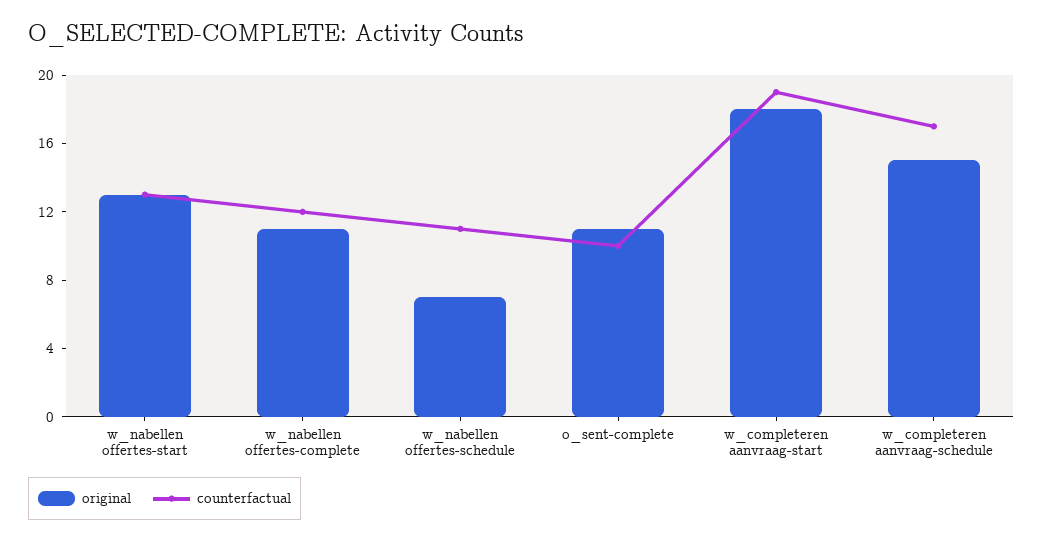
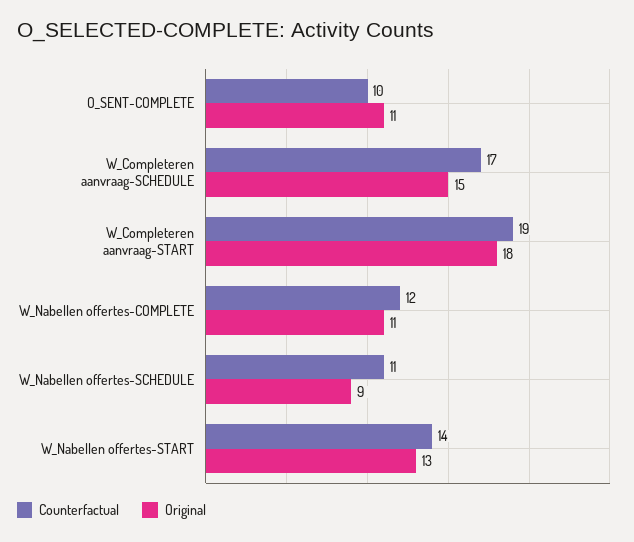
counterfactual, w_nabellen offertes-start: 13 -> 14
original, w_nabellen offertes-schedule: 7 -> 9

